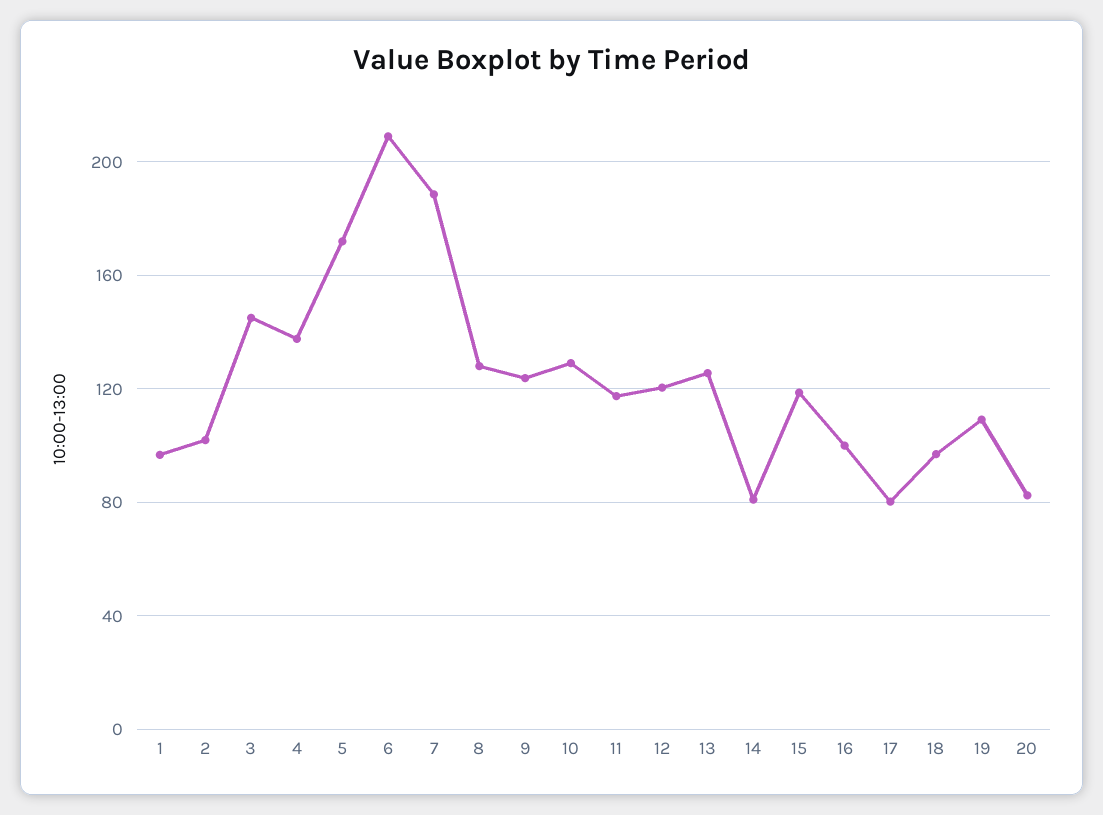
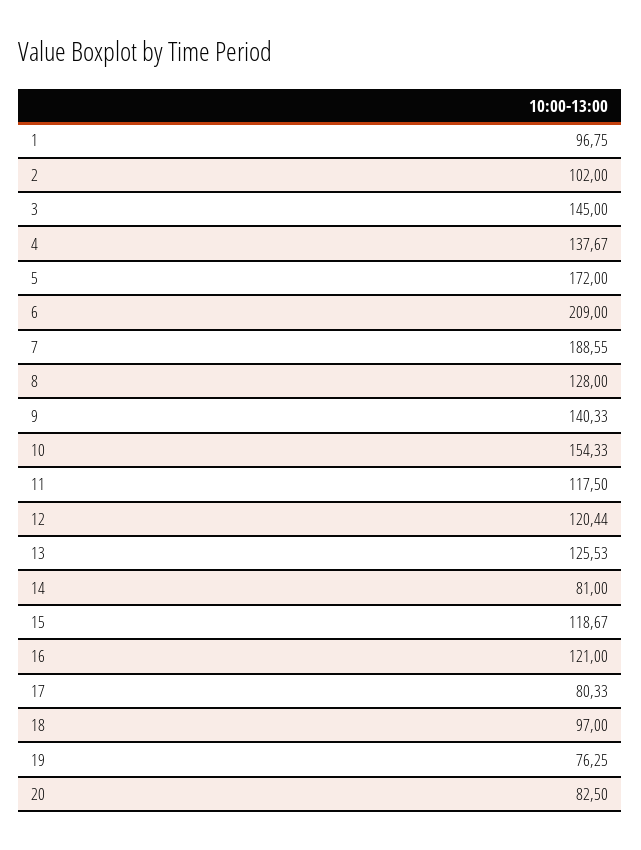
9: 125 -> 140.33
10: 130 -> 154.33
16: 100 -> 121
19: 110 -> 76.25

